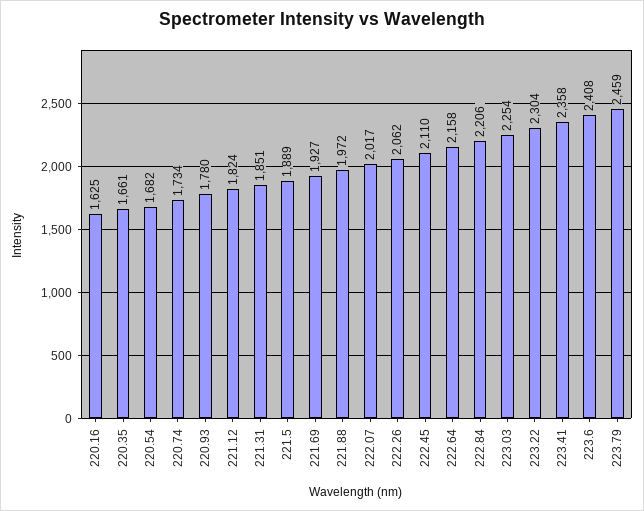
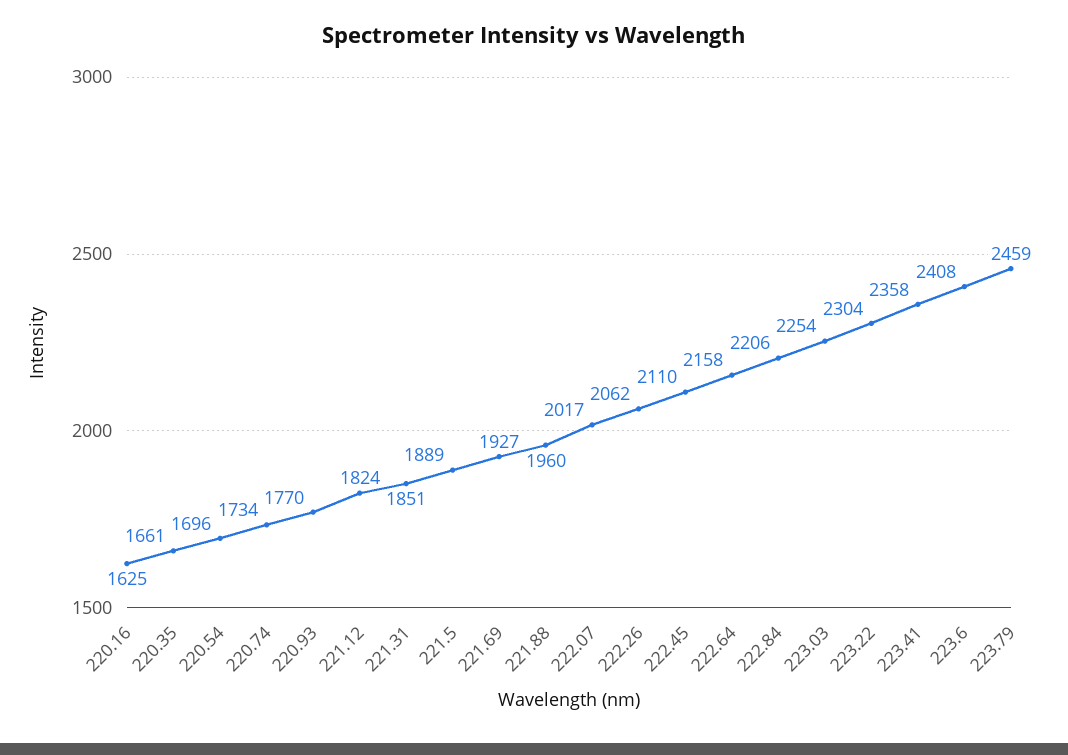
220.54: 1682 -> 1696
220.93: 1780 -> 1770
221.88: 1972 -> 1960

